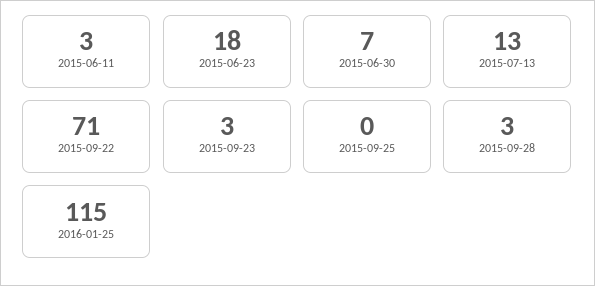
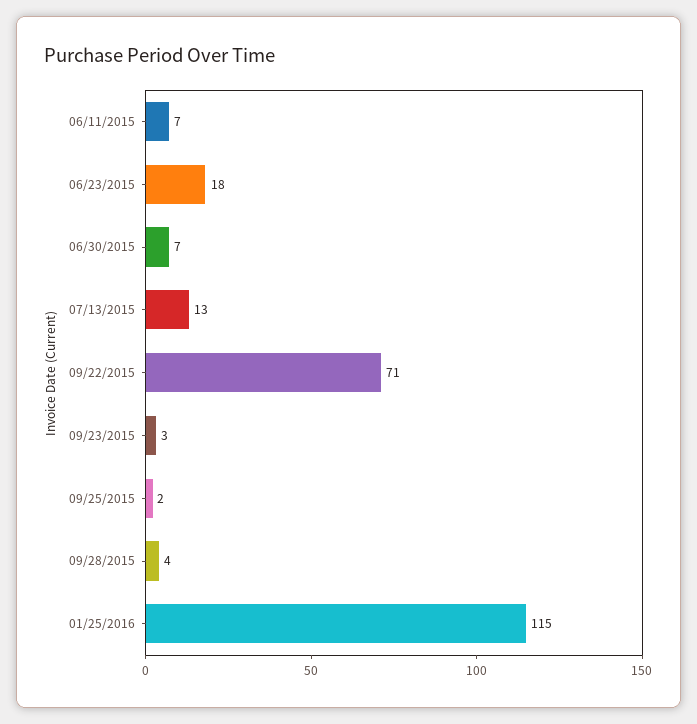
2015-06-11: 3 -> 7
2015-09-25: 0 -> 2
2015-09-28: 3 -> 4

